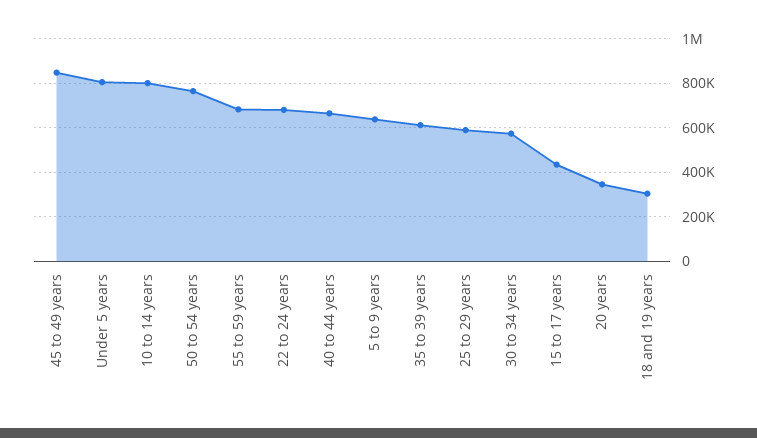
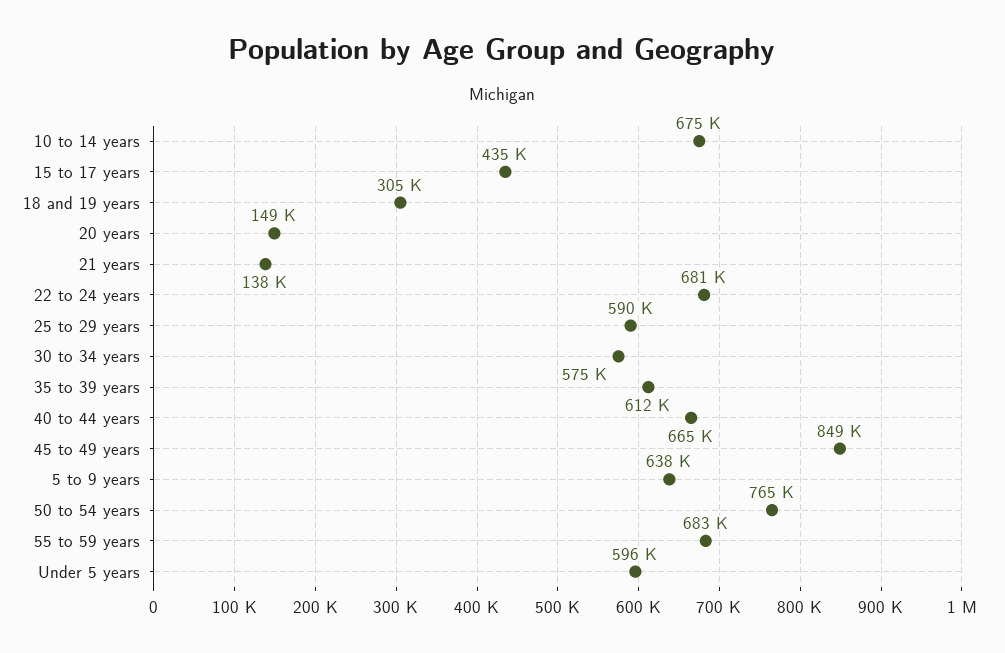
Under 5 years: 800000 -> 596000
10 to 14 years: 800000 -> 675000
20 years: 350000 -> 149000
21 years: none -> 138000

